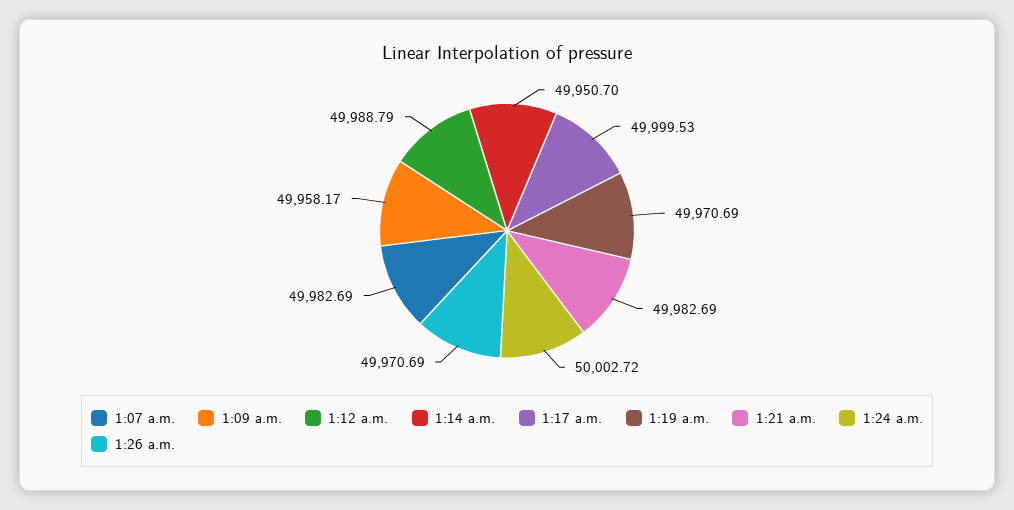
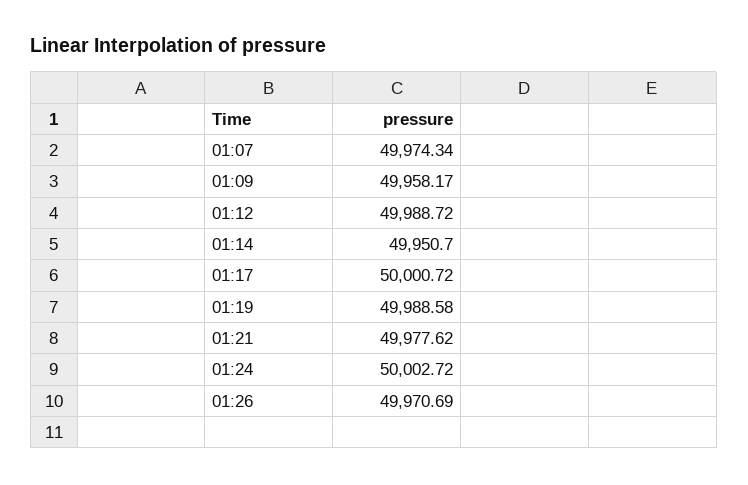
1:07 a.m.: 49982.69 -> 49974.34
1:12 a.m.: 49988.79 -> 49988.72
1:17 a.m.: 49999.53 -> 50000.72
1:19 a.m.: 49970.69 -> 49988.58
1:21 a.m.: 49982.69 -> 49977.62

